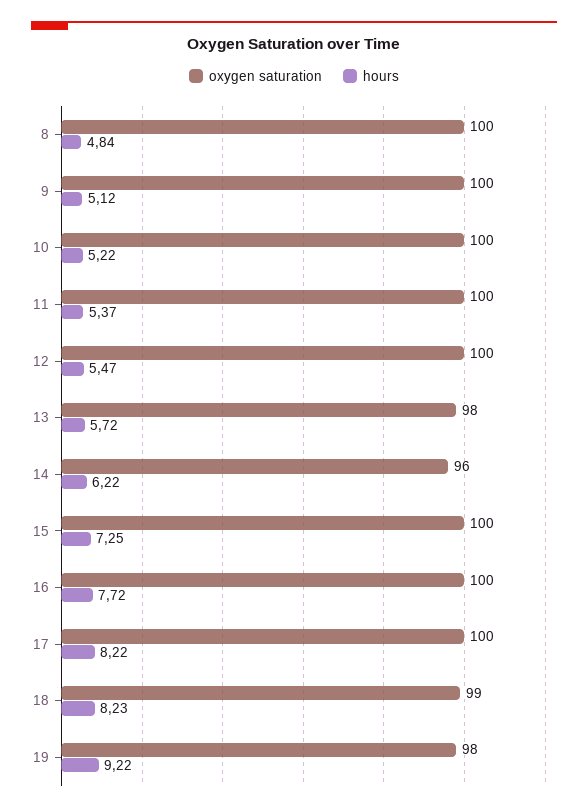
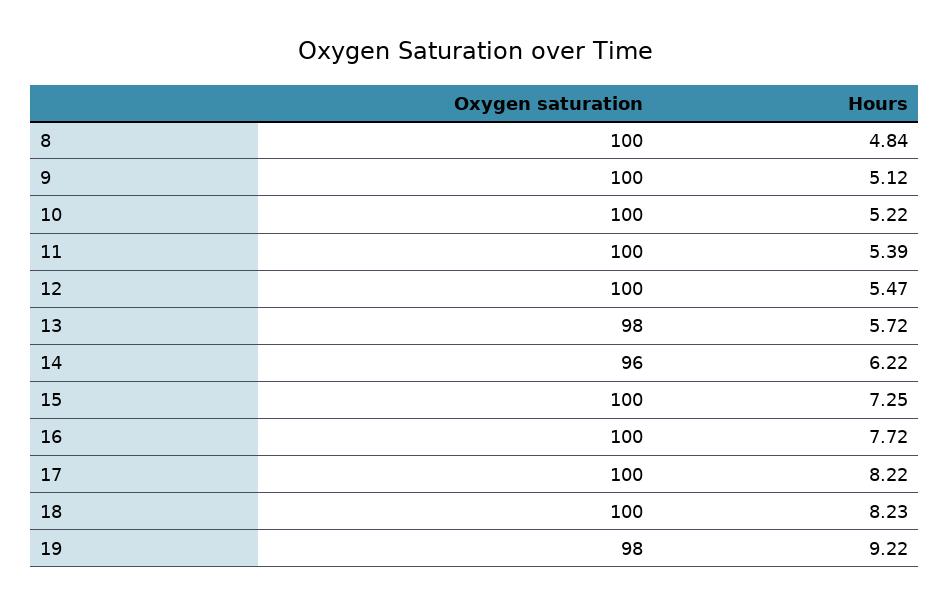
hours, 11: 5.37 -> 5.39
oxygen saturation, 18: 99 -> 100

